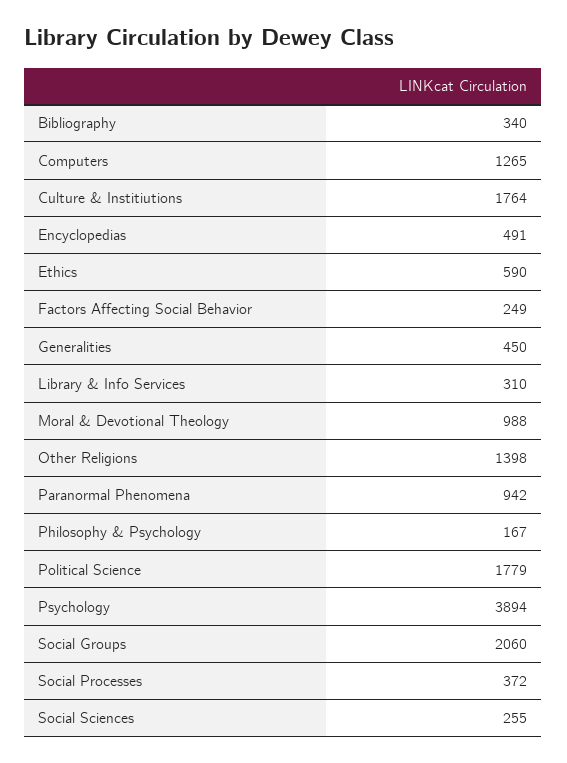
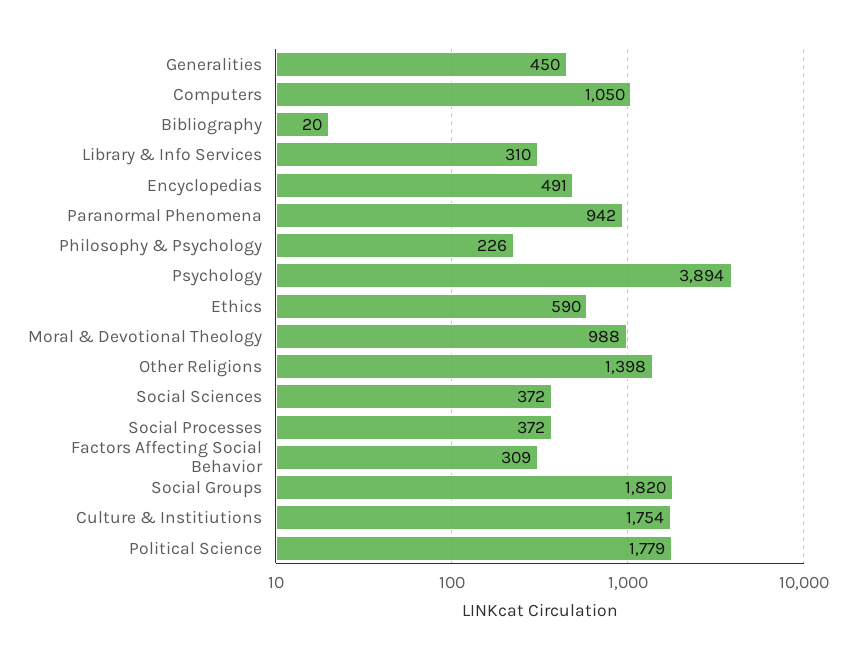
Bibliography: 340 -> 20
Computers: 1265 -> 1050
Culture & Institiutions: 1764 -> 1754
Factors Affecting Social Behavior: 249 -> 309
Philosophy & Psychology: 167 -> 226
Social Groups: 2060 -> 1820
Social Sciences: 255 -> 372

